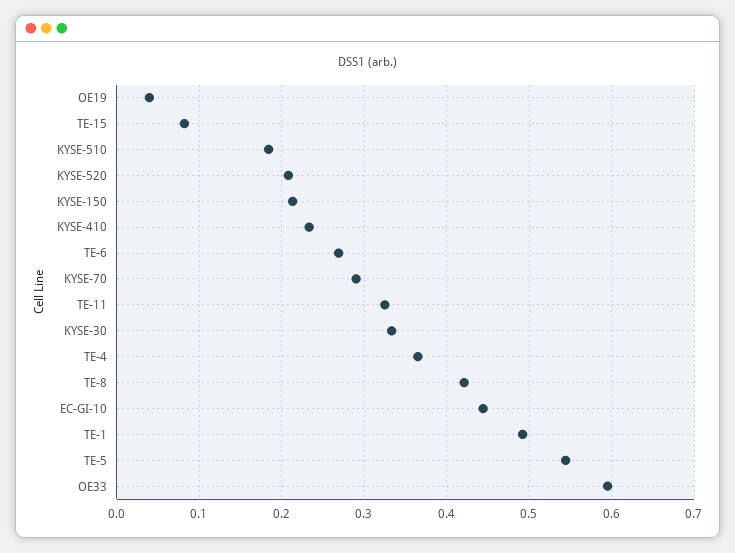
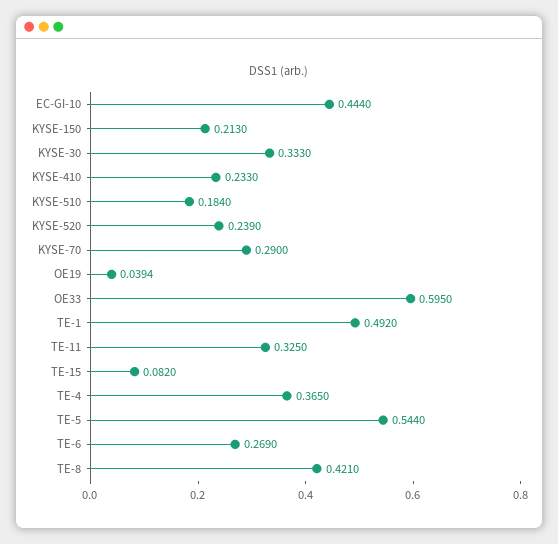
KYSE-520: 0.21 -> 0.239

